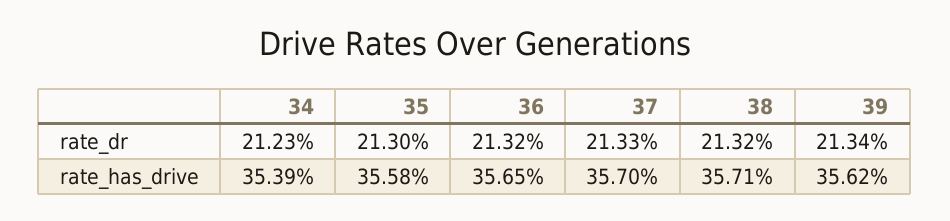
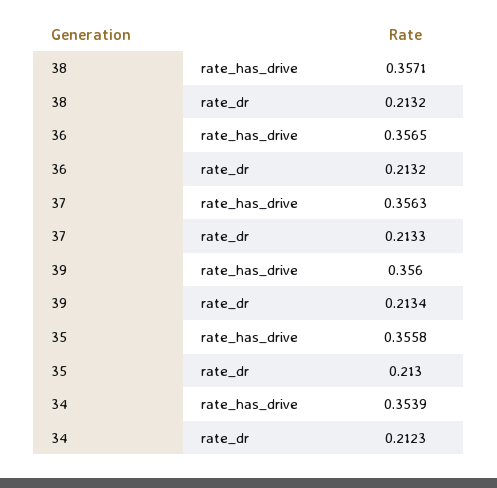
37, rate_has_drive: 0.357 -> 0.3563
39, rate_has_drive: 0.3562 -> 0.356

